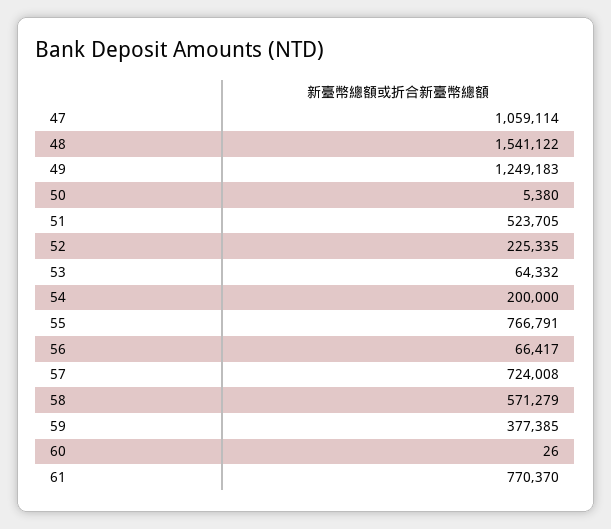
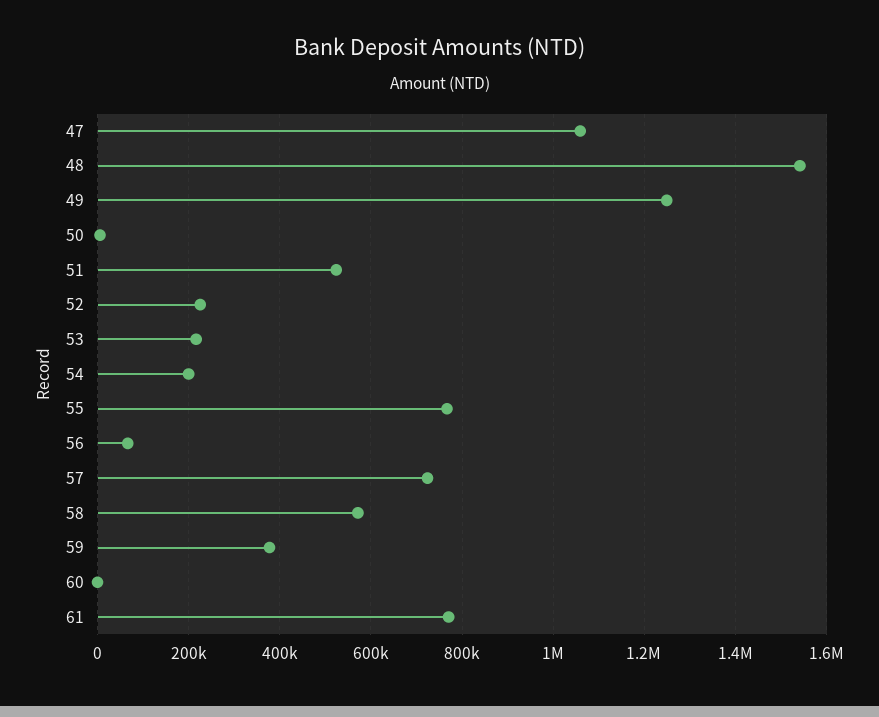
53: 64332 -> 220000

